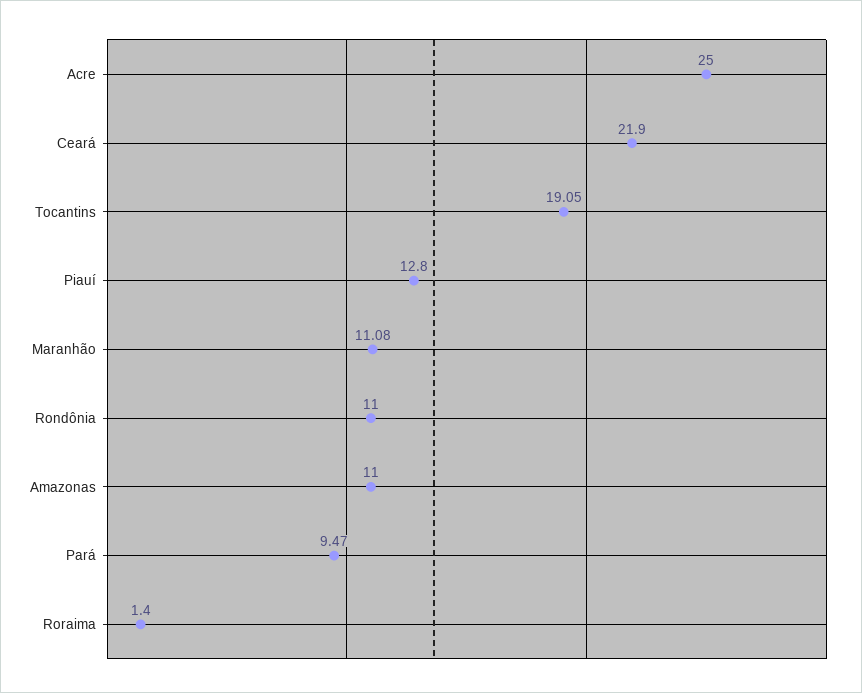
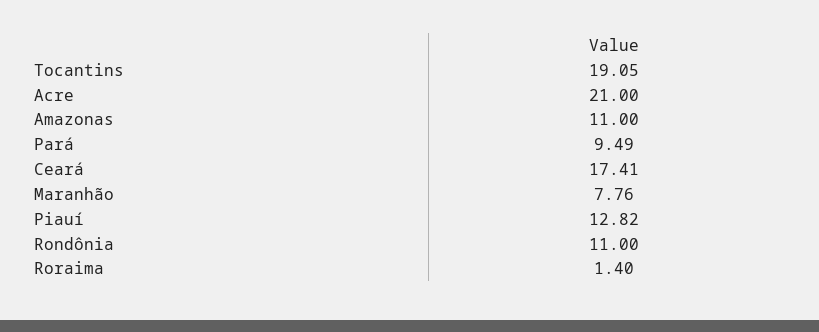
Acre: 25 -> 21
Ceará: 21.9 -> 17.41
Piauí: 12.8 -> 12.82
Maranhão: 11.08 -> 7.76
Pará: 9.47 -> 9.49

